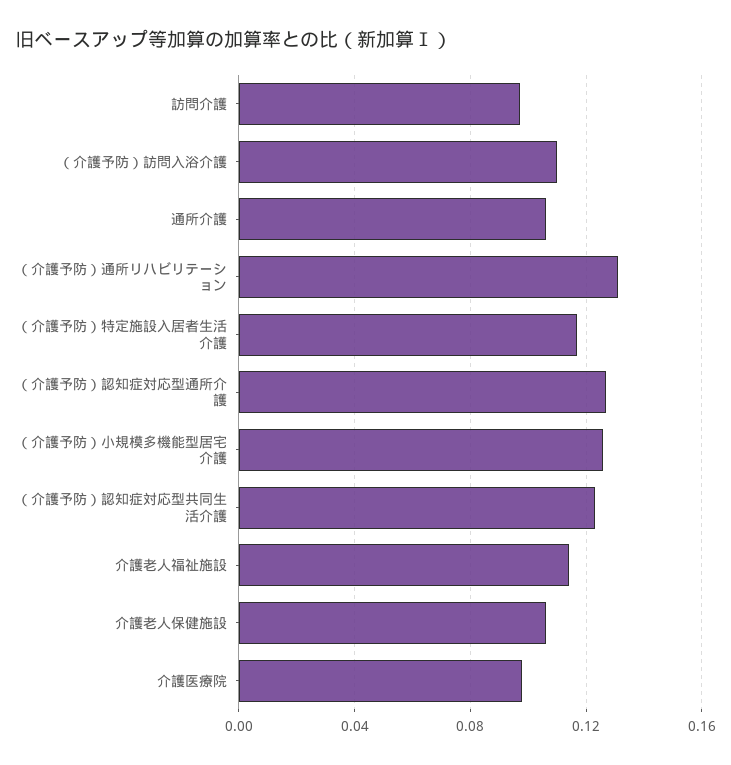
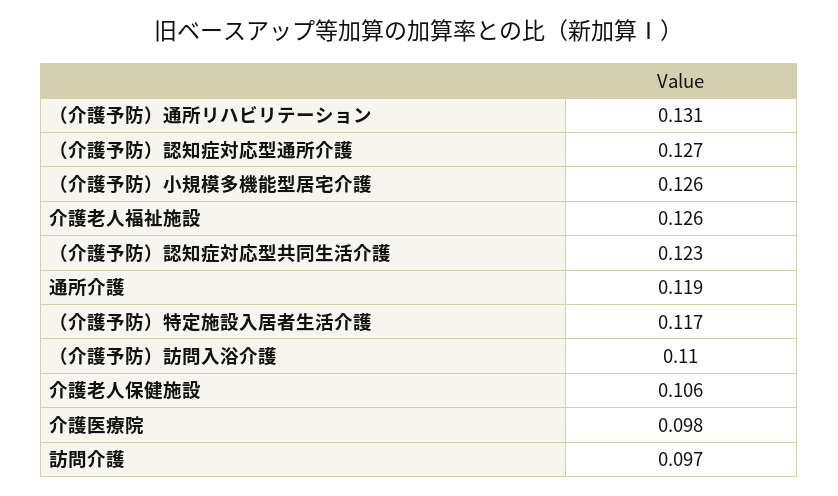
通所介護: 0.105 -> 0.119
介護老人福祉施設: 0.115 -> 0.126

